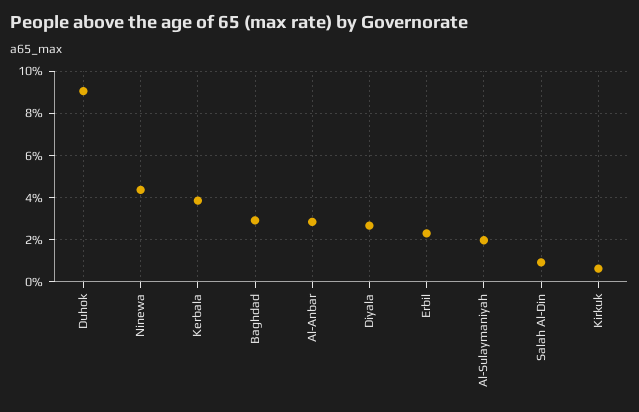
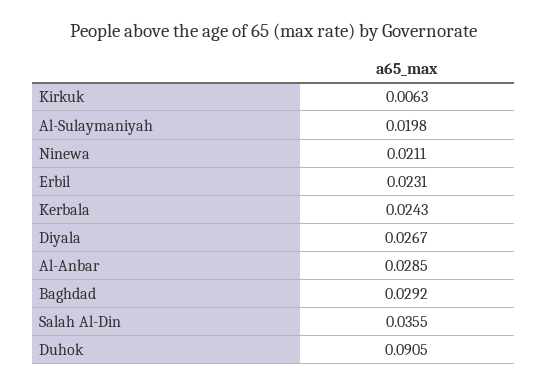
Ninewa: 0.045 -> 0.0211
Kerbala: 0.04 -> 0.0243
Salah Al-Din: 0.01 -> 0.0355

